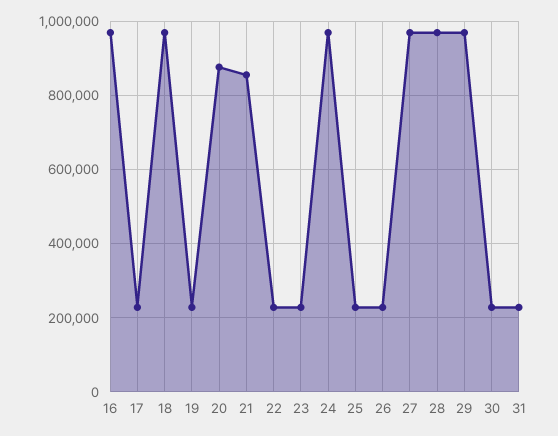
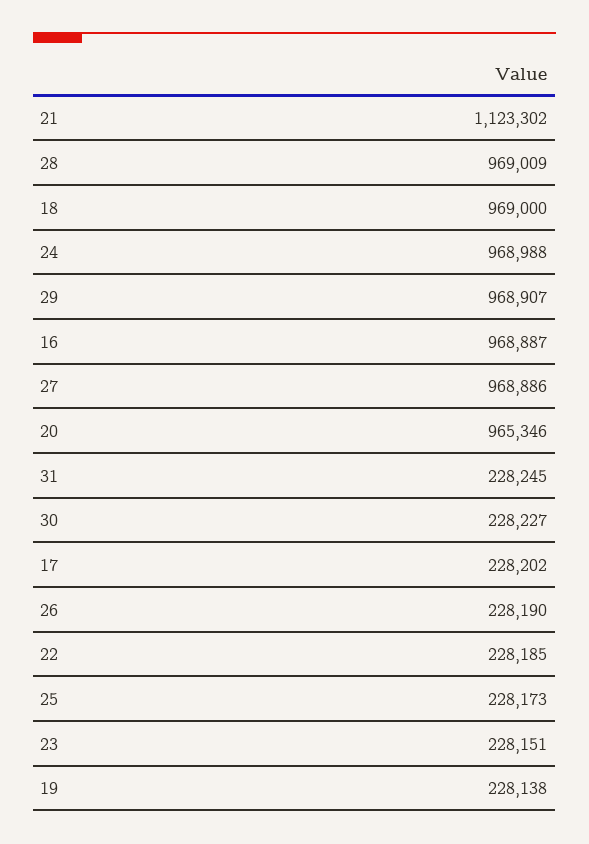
20: 880000 -> 965346
21: 860000 -> 1123302

